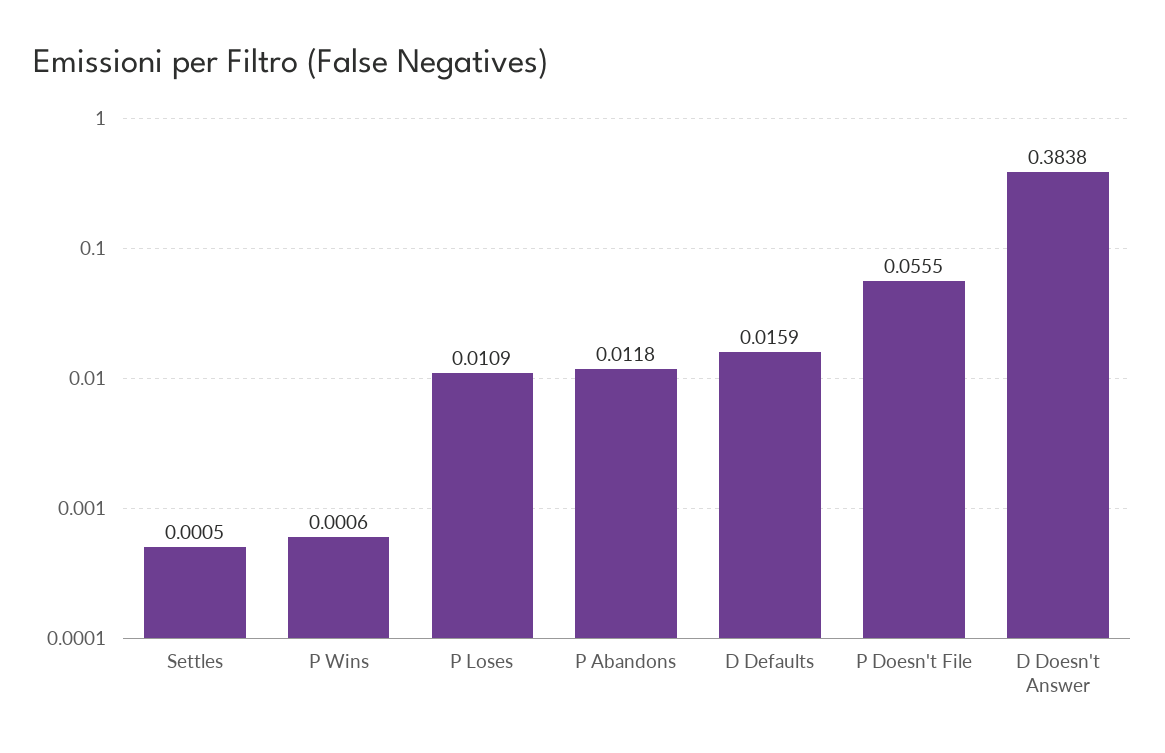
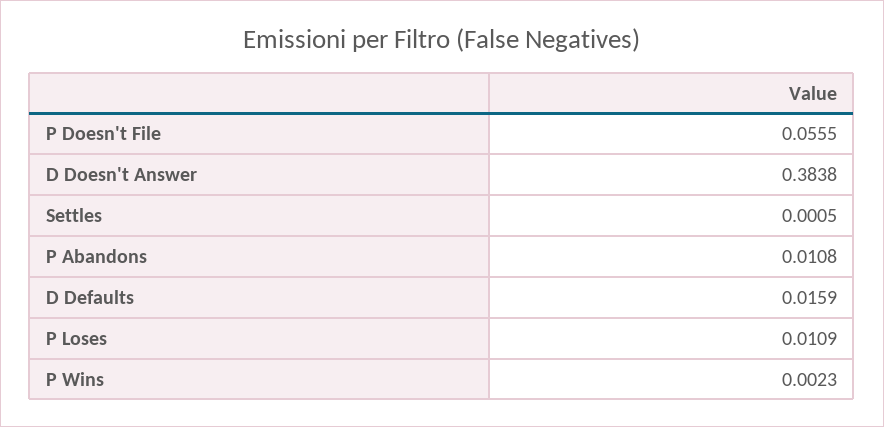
P Wins: 0.0006 -> 0.0023
P Abandons: 0.0118 -> 0.0108

